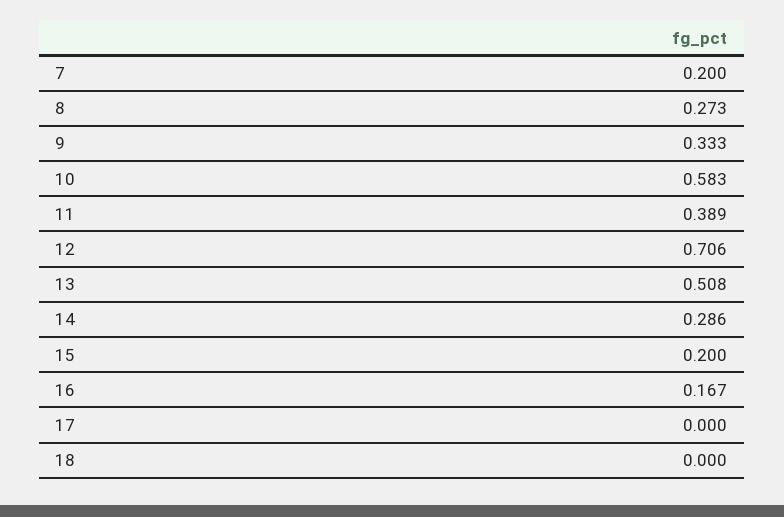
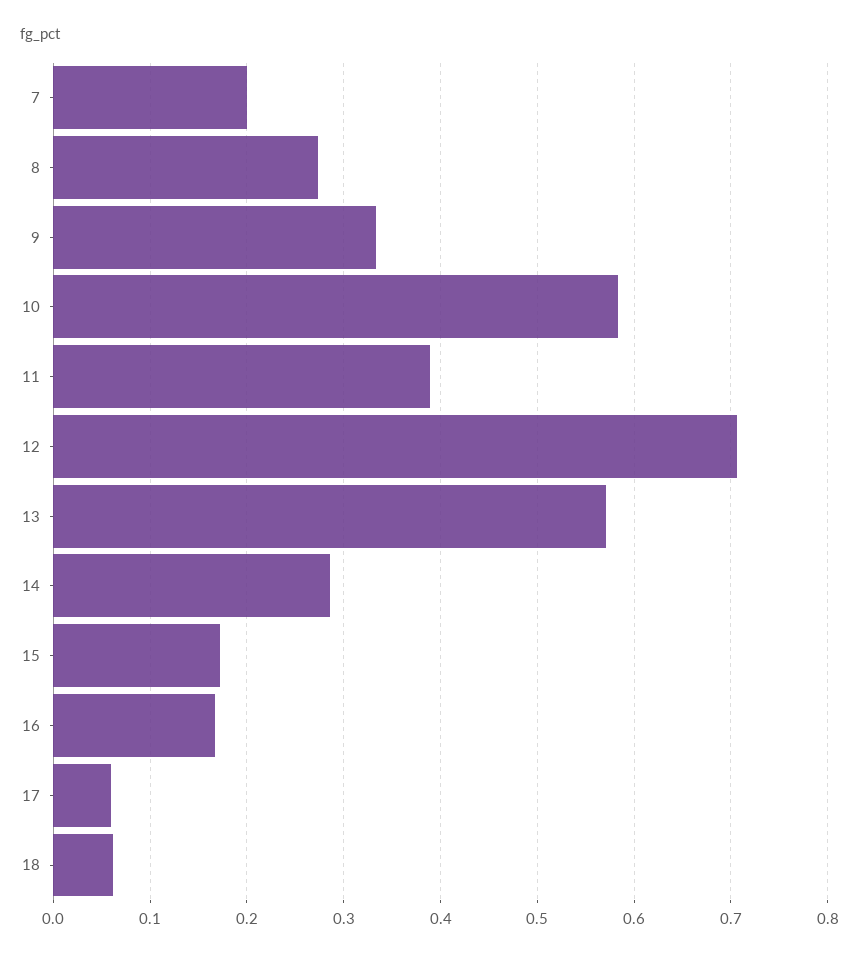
13: 0.508 -> 0.57
15: 0.2 -> 0.17
17: 0 -> 0.06
18: 0 -> 0.06

